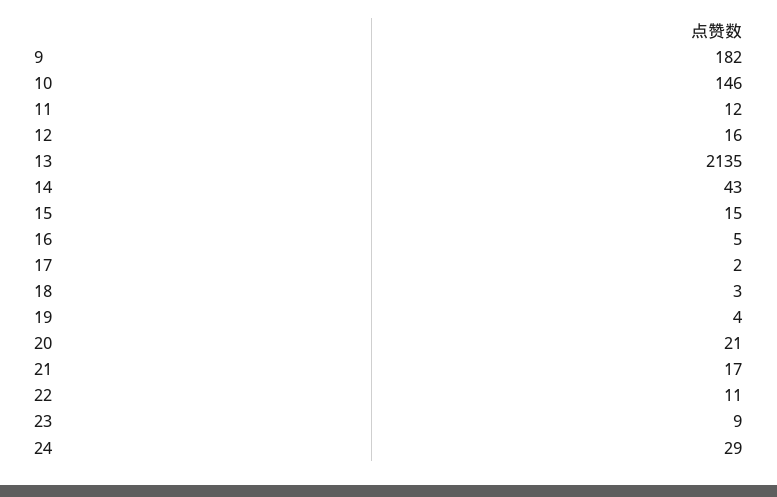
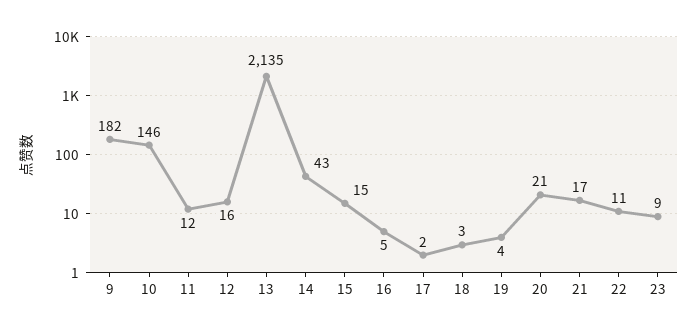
24: 29 -> none

